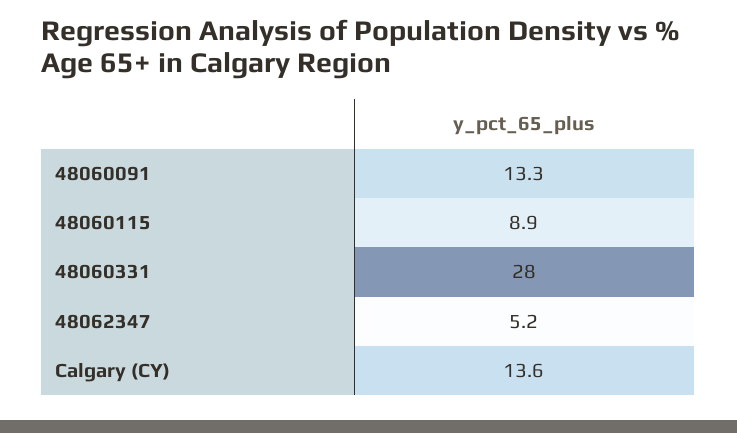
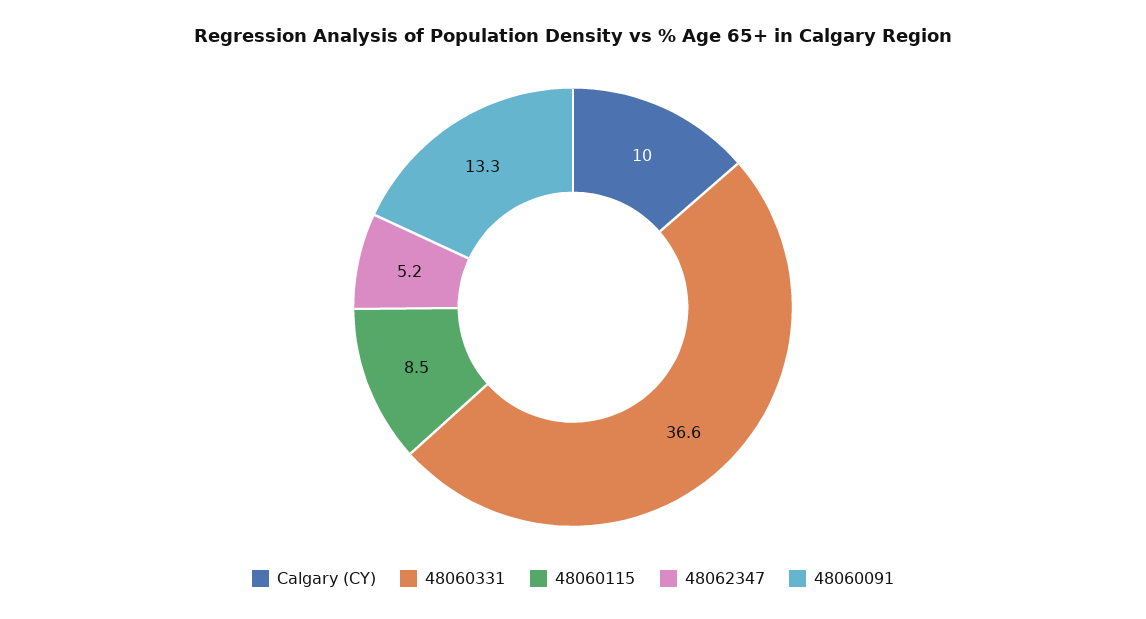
48060115: 8.9 -> 8.5
48060331: 28 -> 36.6
Calgary (CY): 13.6 -> 10

